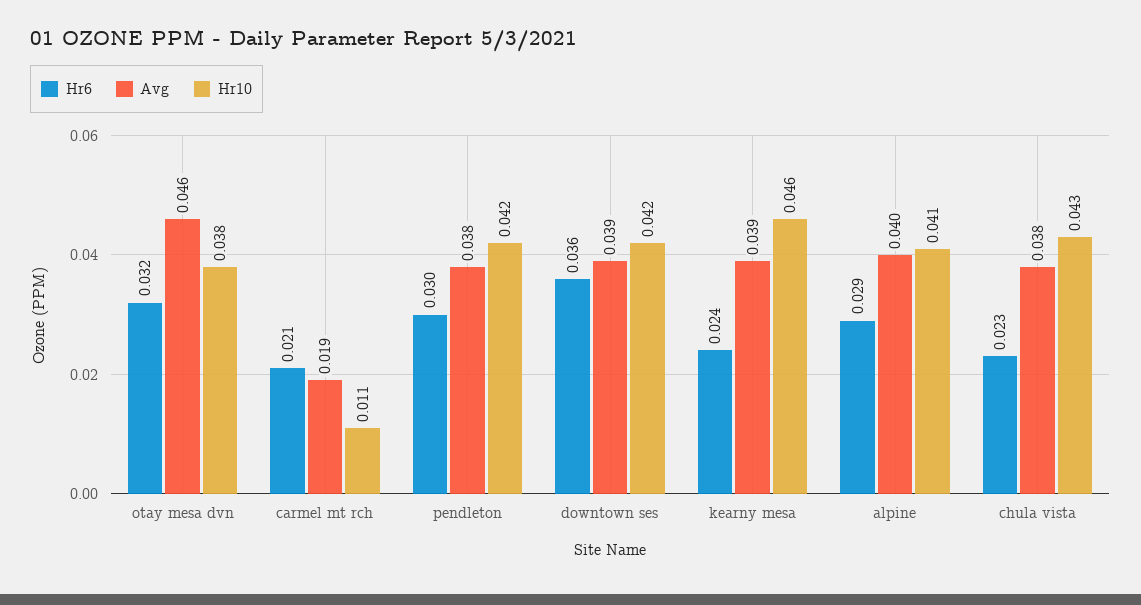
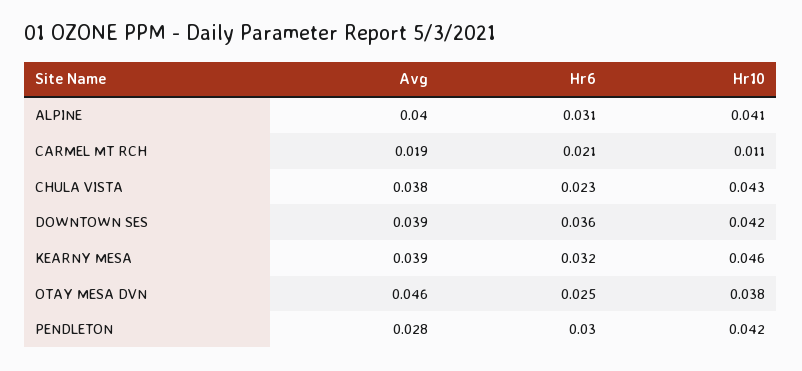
Hr6, otay mesa dvn: 0.032 -> 0.025
Avg, pendleton: 0.038 -> 0.028
Hr6, kearny mesa: 0.024 -> 0.032
Hr6, alpine: 0.029 -> 0.031

